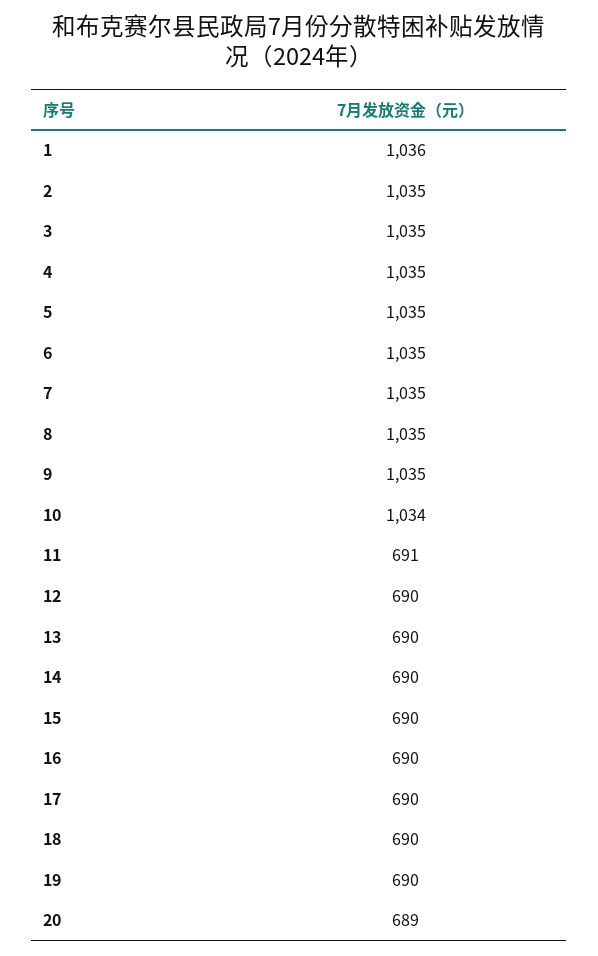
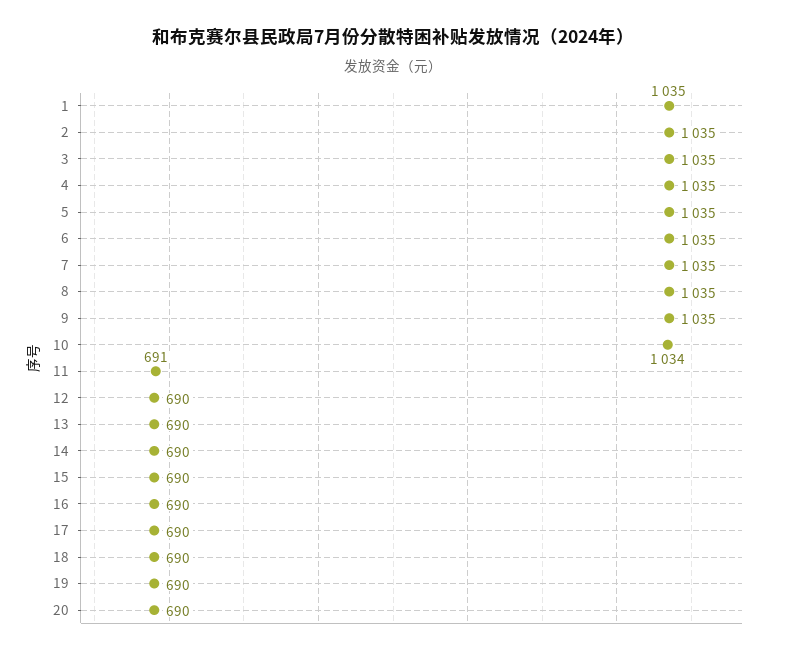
1: 1036 -> 1035
20: 689 -> 690

